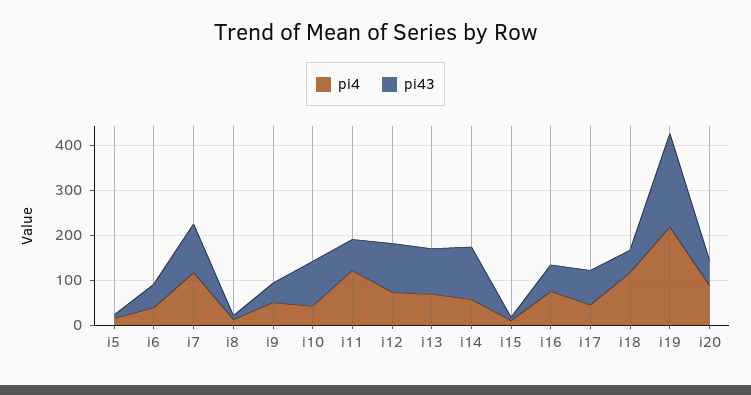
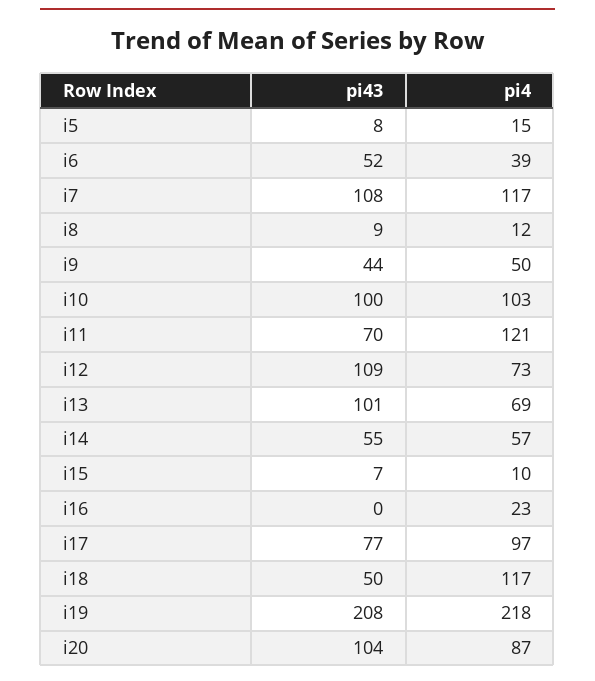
pi4, i10: 40 -> 103
pi43, i14: 120 -> 55
pi4, i16: 80 -> 23
pi43, i16: 60 -> 0
pi4, i17: 40 -> 97
pi43, i20: 60 -> 104

